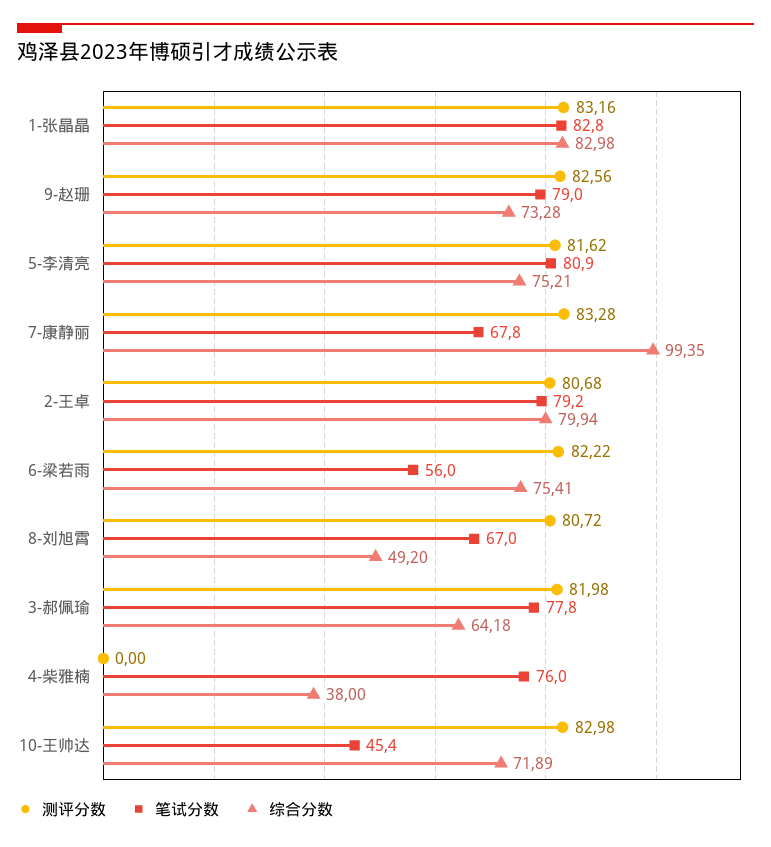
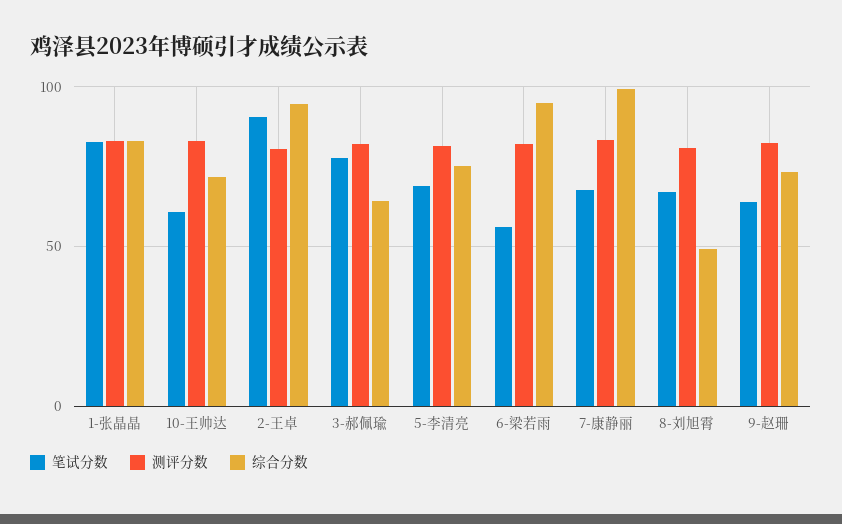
笔试分数, 9-赵珊: 79 -> 65
笔试分数, 5-李清亮: 80.9 -> 70
笔试分数, 2-王卓: 79.2 -> 90
综合分数, 2-王卓: 79.94 -> 95
综合分数, 6-梁若雨: 75.41 -> 95
测评分数, 4-柴雅楠: 0 -> none
笔试分数, 4-柴雅楠: 76 -> none
综合分数, 4-柴雅楠: 38 -> none
笔试分数, 10-王帅达: 45.4 -> 60

